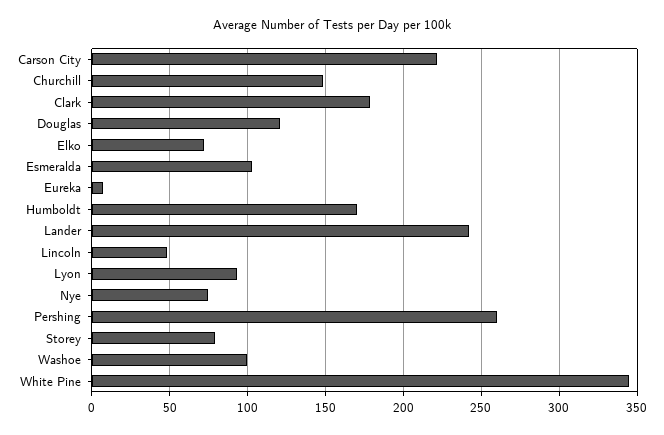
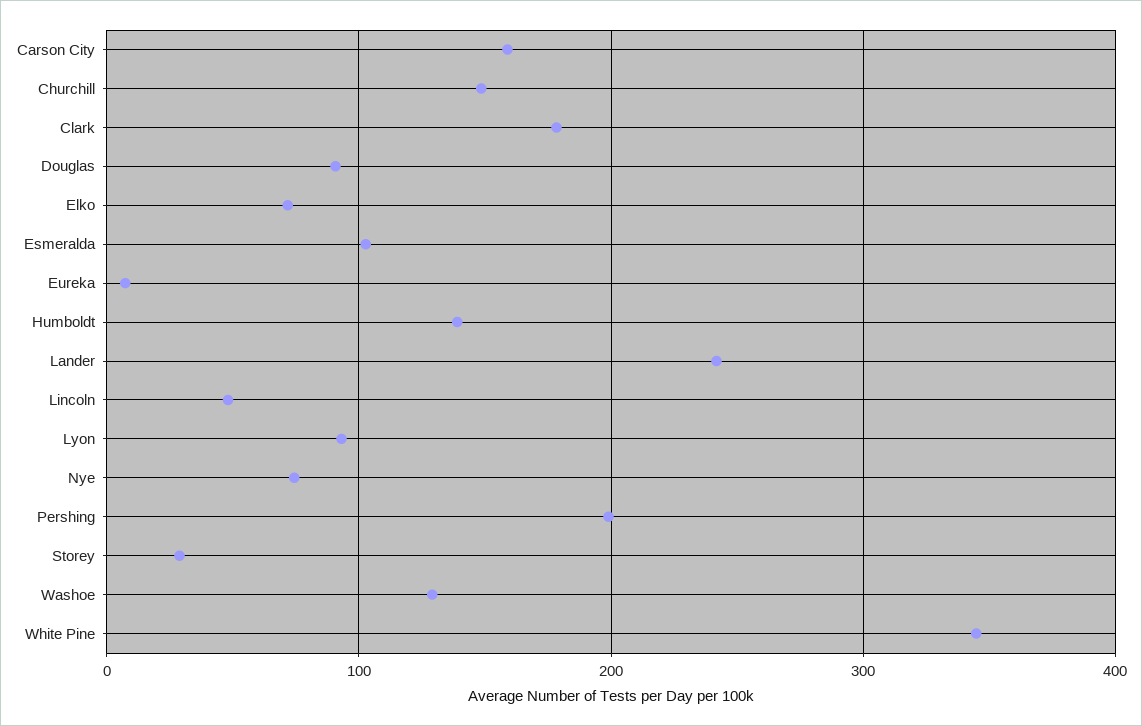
Carson City: 220 -> 160
Douglas: 120 -> 90
Humboldt: 170 -> 140
Pershing: 260 -> 200
Storey: 80 -> 30
Washoe: 100 -> 130

